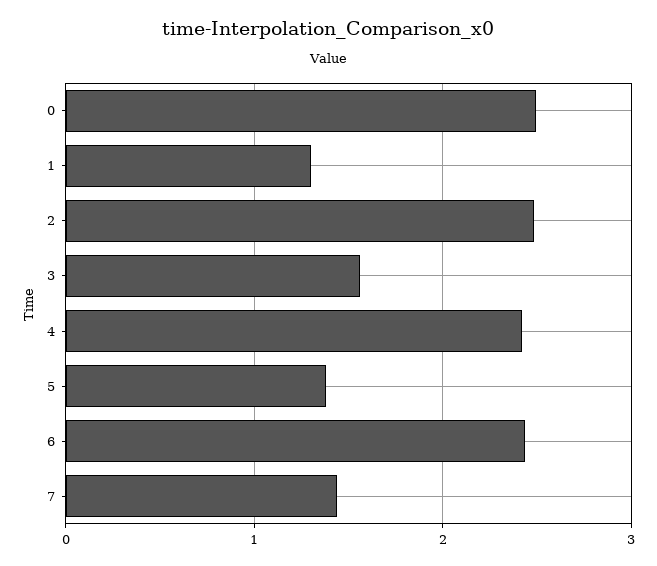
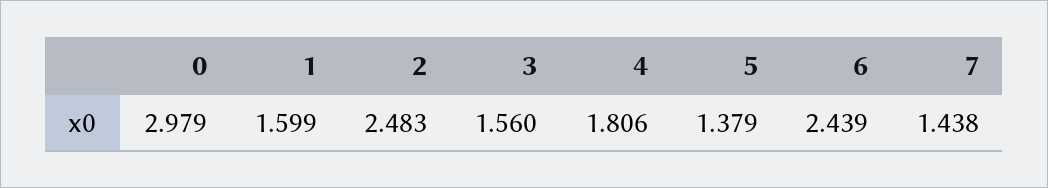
0: 2.5 -> 2.979
1: 1.3 -> 1.599
4: 2.4 -> 1.806

